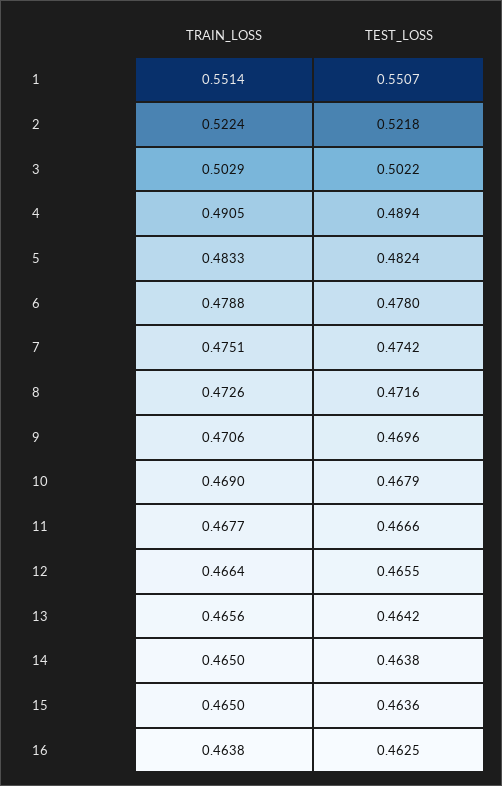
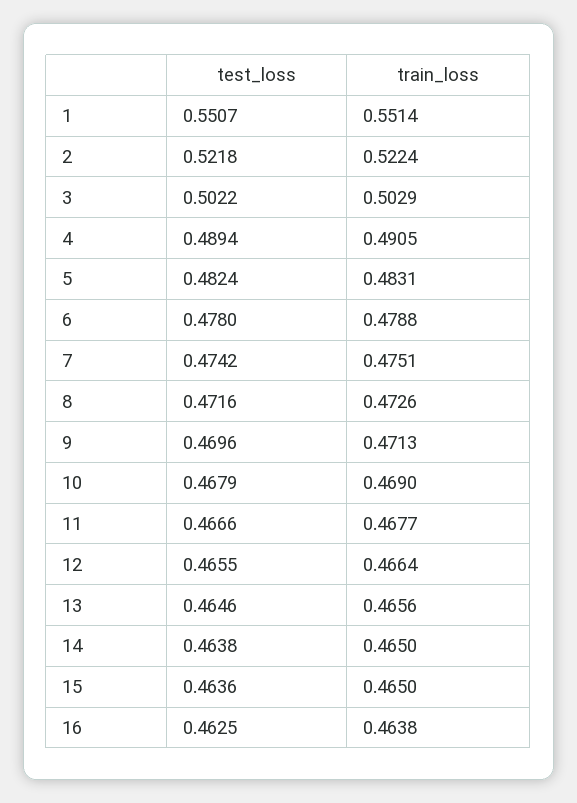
TRAIN_LOSS, 5: 0.4833 -> 0.4831
TRAIN_LOSS, 9: 0.4706 -> 0.4713
TEST_LOSS, 13: 0.4642 -> 0.4646

